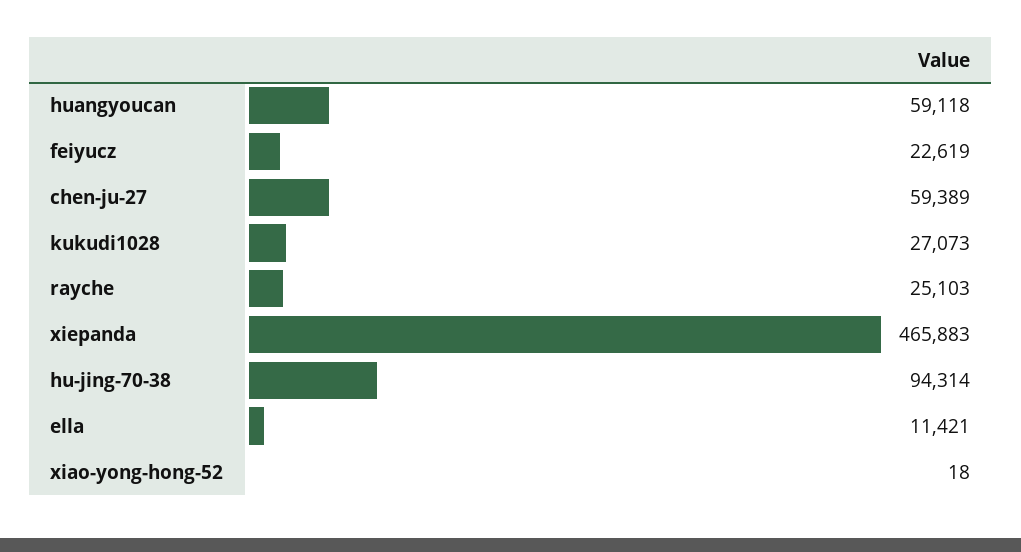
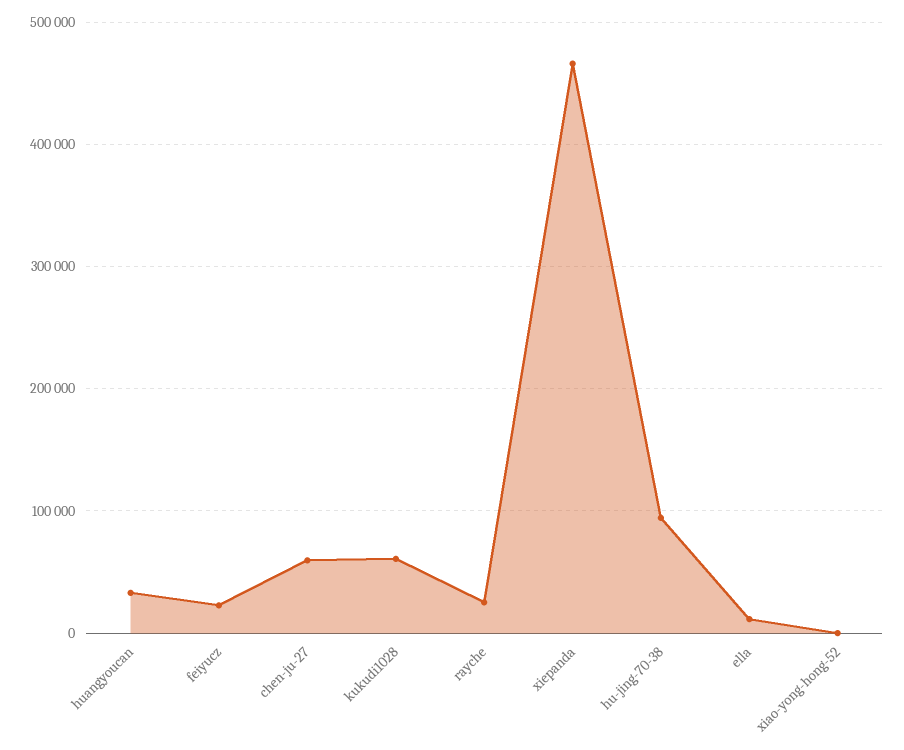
huangyoucan: 59118 -> 30000
kukudi1028: 27073 -> 60000

